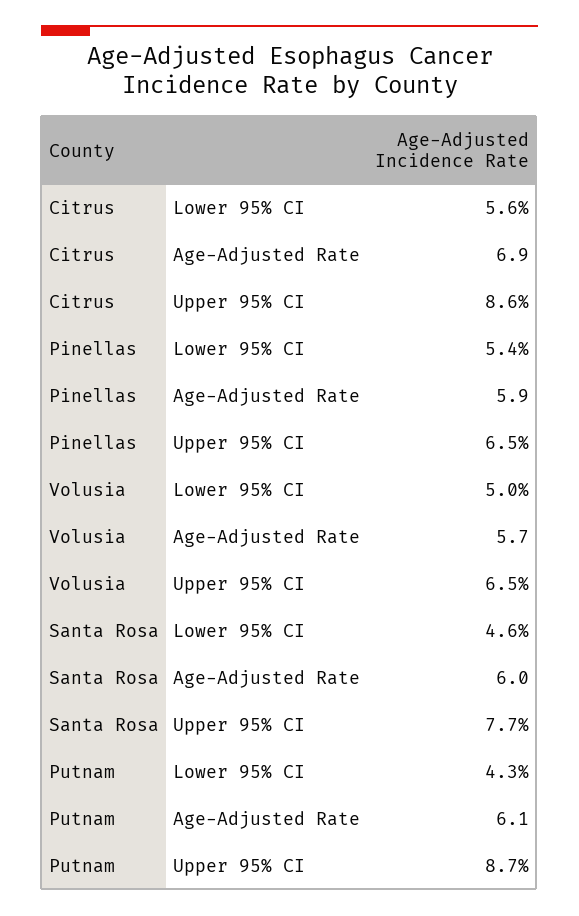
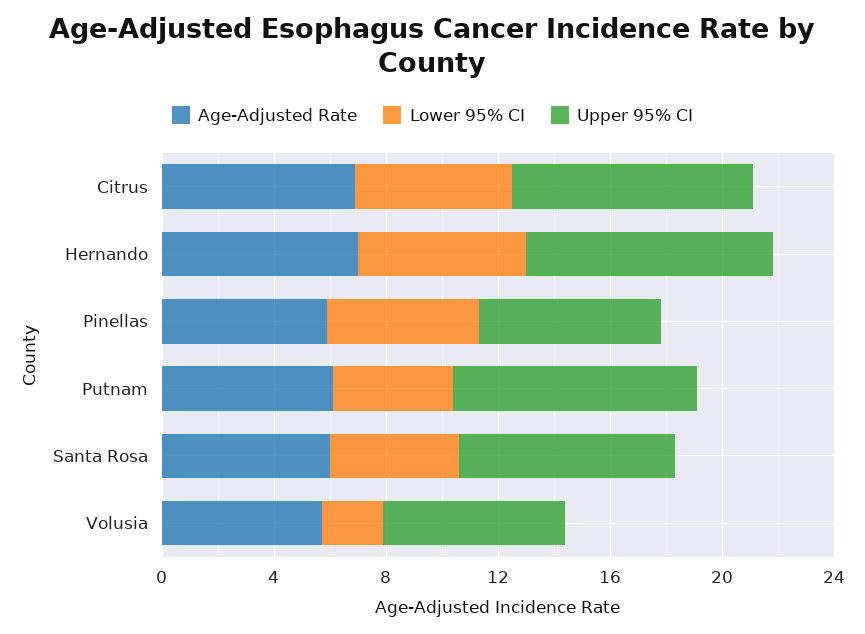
Lower 95% CI, Volusia: 5 -> 2
Age-Adjusted Rate, Hernando: none -> 7
Lower 95% CI, Hernando: none -> 6
Upper 95% CI, Hernando: none -> 9

